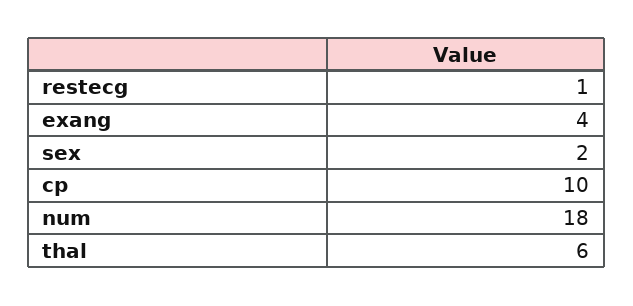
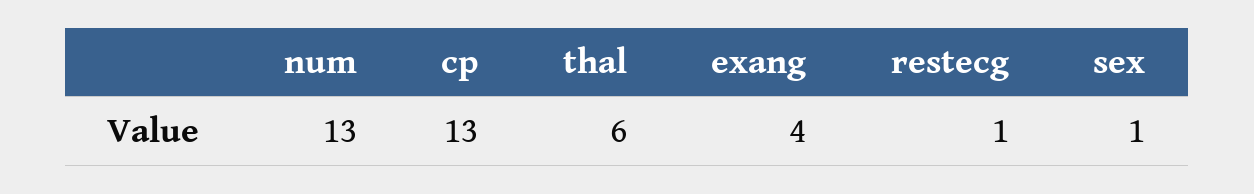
sex: 2 -> 1
cp: 10 -> 13
num: 18 -> 13

